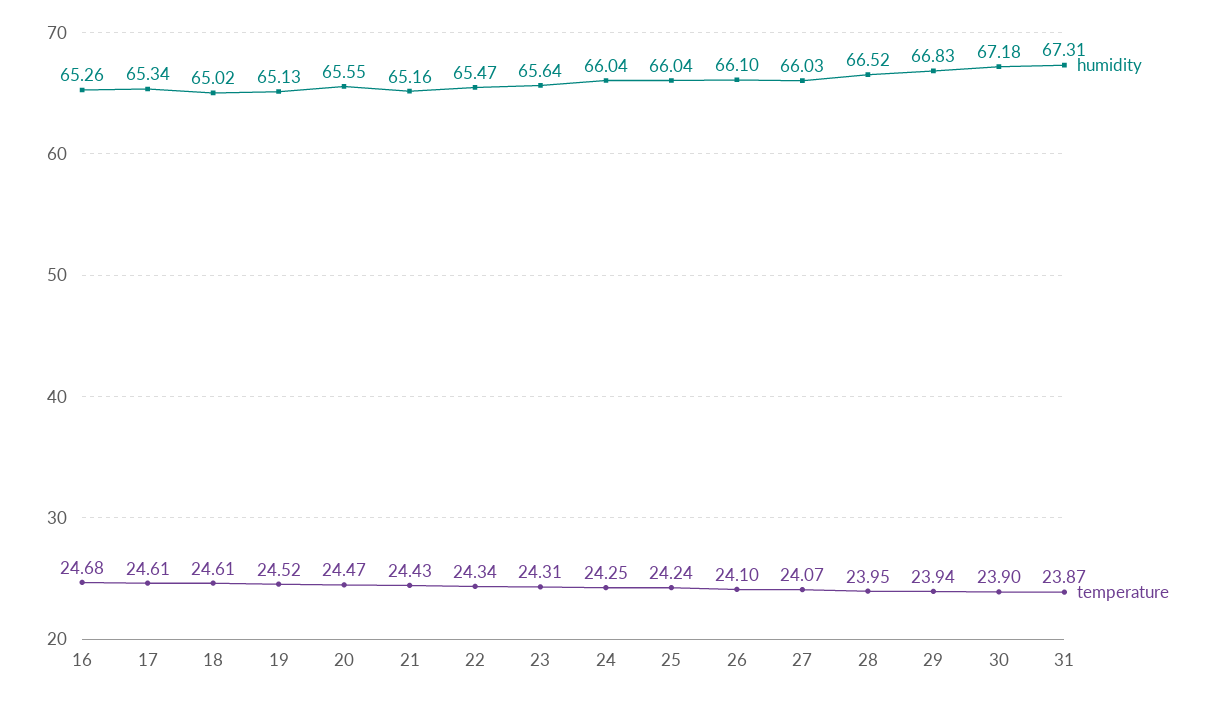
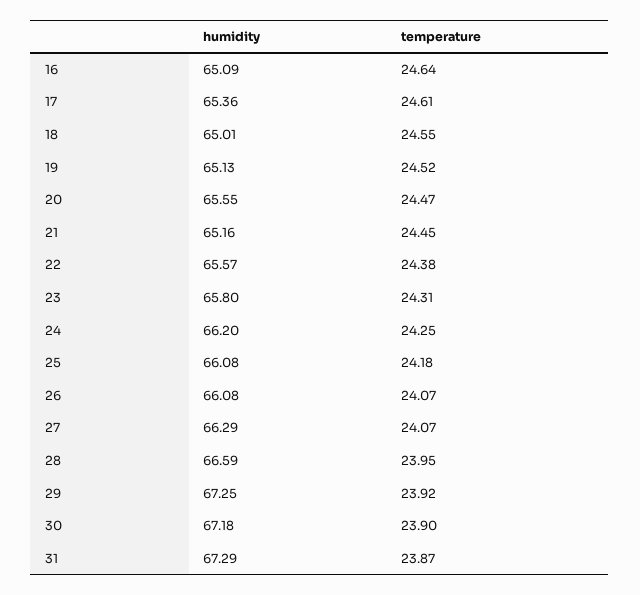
humidity, 16: 65.26 -> 65.09
temperature, 16: 24.68 -> 24.64
humidity, 17: 65.34 -> 65.36
humidity, 18: 65.02 -> 65.01
temperature, 18: 24.61 -> 24.55
temperature, 21: 24.43 -> 24.45
humidity, 22: 65.47 -> 65.57
temperature, 22: 24.34 -> 24.38
humidity, 23: 65.64 -> 65.8
humidity, 24: 66.04 -> 66.2
humidity, 25: 66.04 -> 66.08
temperature, 25: 24.24 -> 24.18
humidity, 26: 66.1 -> 66.08
temperature, 26: 24.1 -> 24.07
humidity, 27: 66.03 -> 66.29
humidity, 28: 66.52 -> 66.59
humidity, 29: 66.83 -> 67.25
temperature, 29: 23.94 -> 23.92
humidity, 31: 67.31 -> 67.29

